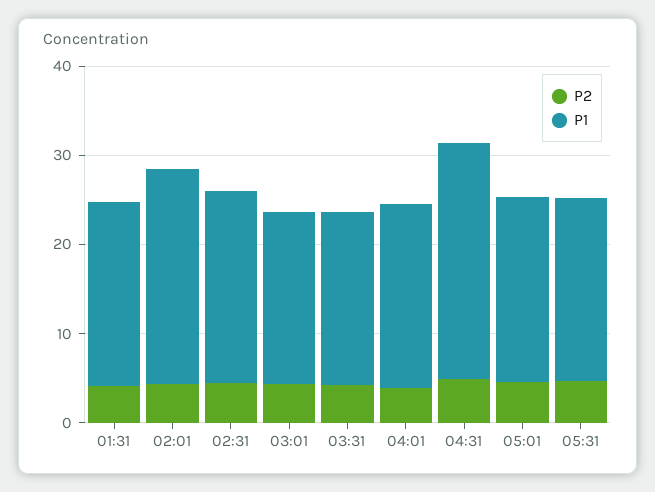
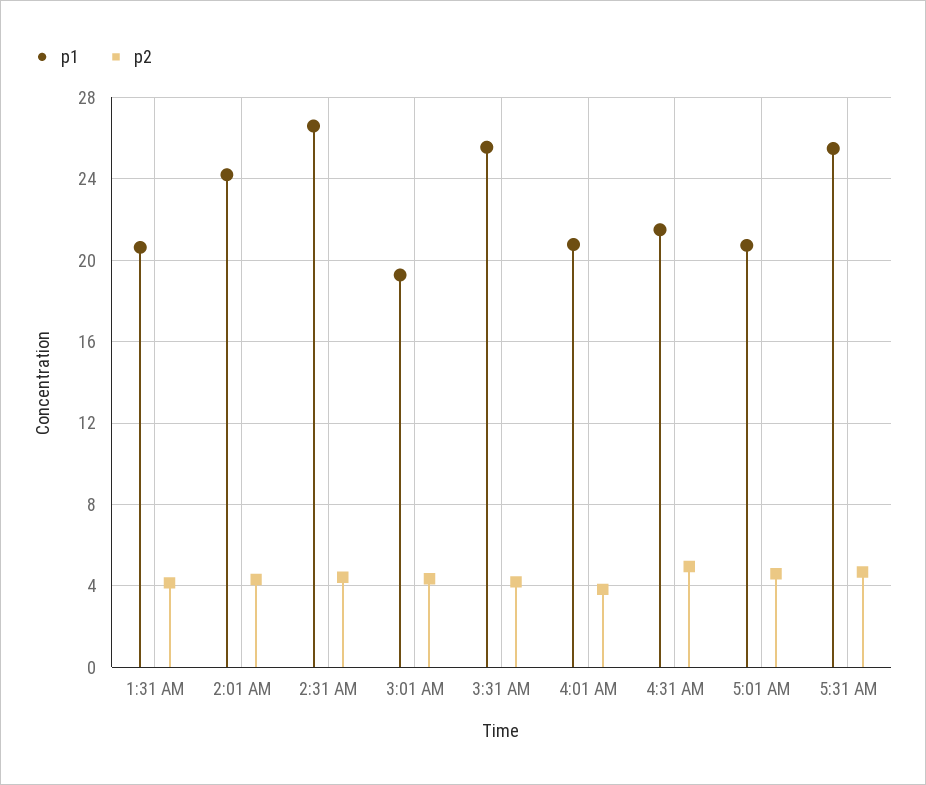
P1, 02:31: 22 -> 26.5
P1, 03:31: 20 -> 25.5
P1, 04:31: 26 -> 21.5
P1, 05:31: 20 -> 25.5

